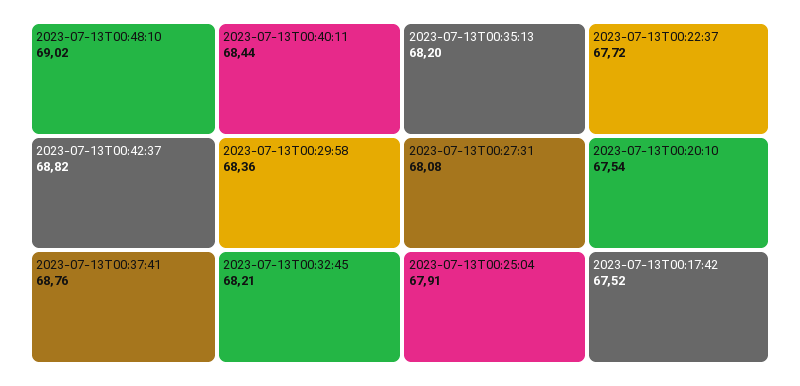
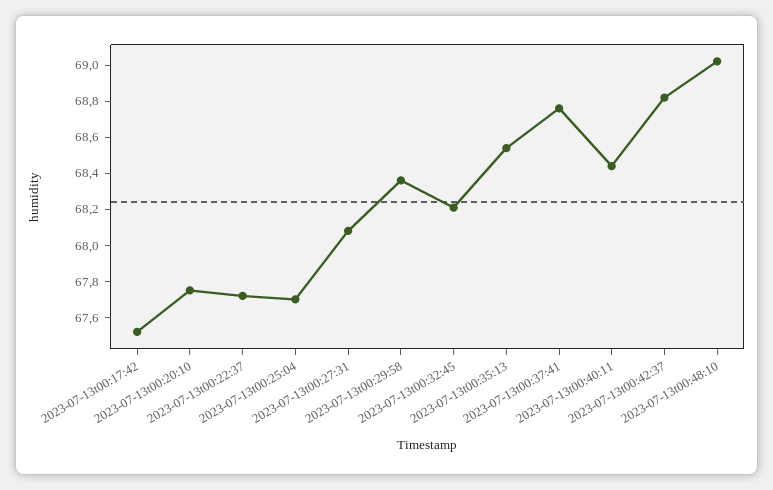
2023-07-13T00:35:13: 68.2 -> 68.55
2023-07-13T00:25:04: 67.91 -> 67.7
2023-07-13T00:20:10: 67.54 -> 67.75

